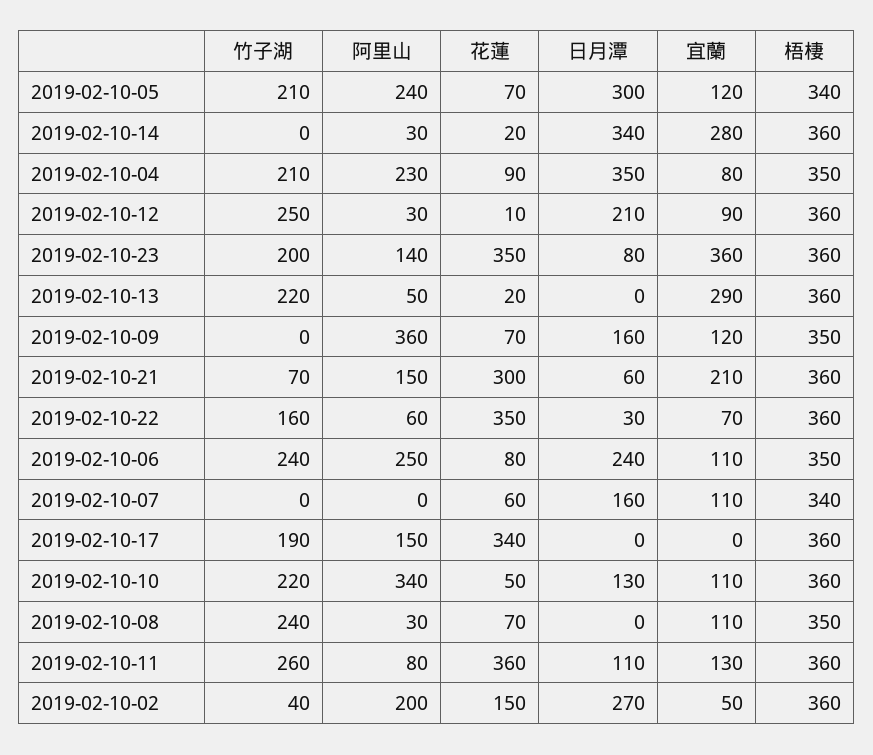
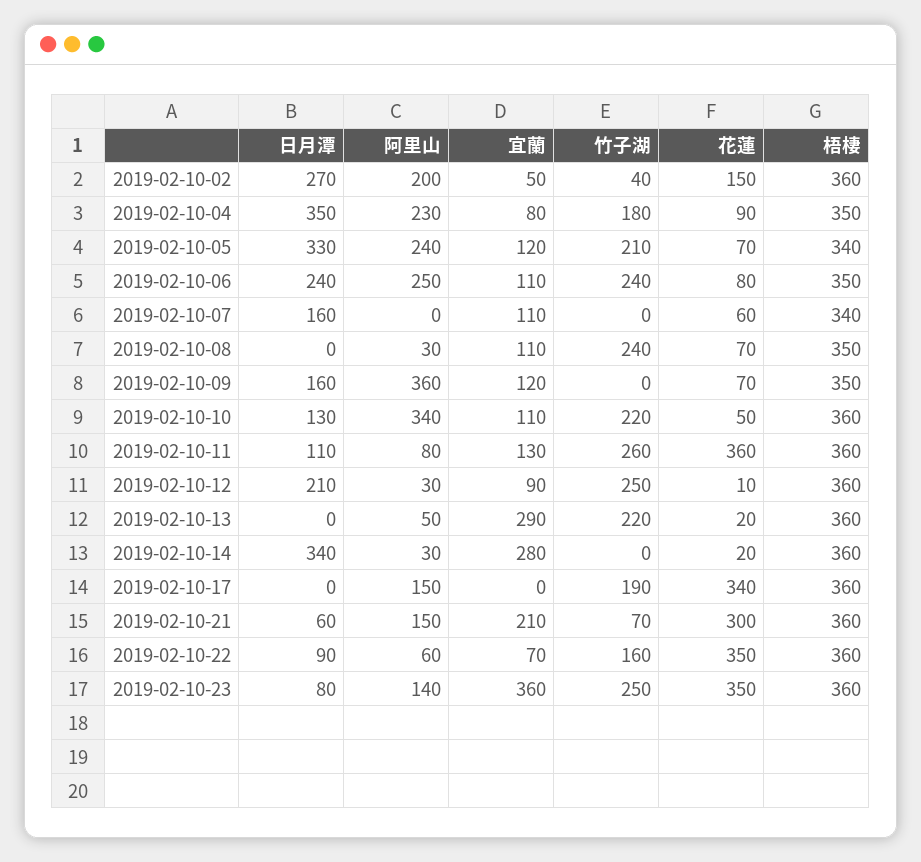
日月潭, 2019-02-10-05: 300 -> 330
竹子湖, 2019-02-10-04: 210 -> 180
竹子湖, 2019-02-10-23: 200 -> 250
日月潭, 2019-02-10-22: 30 -> 90

